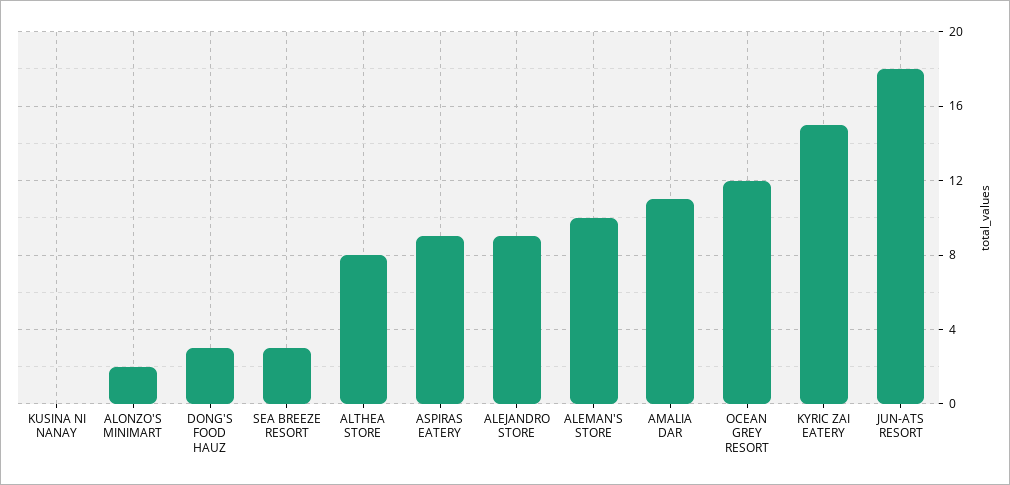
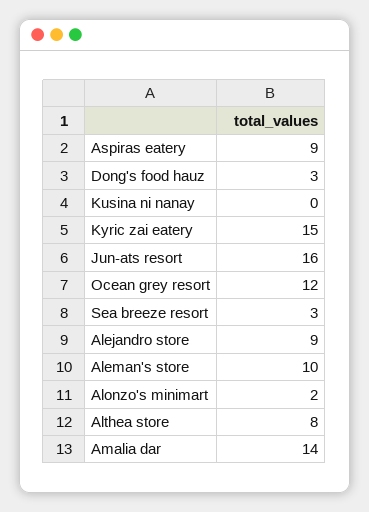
AMALIA DAR: 11 -> 14
JUN-ATS RESORT: 18 -> 16

